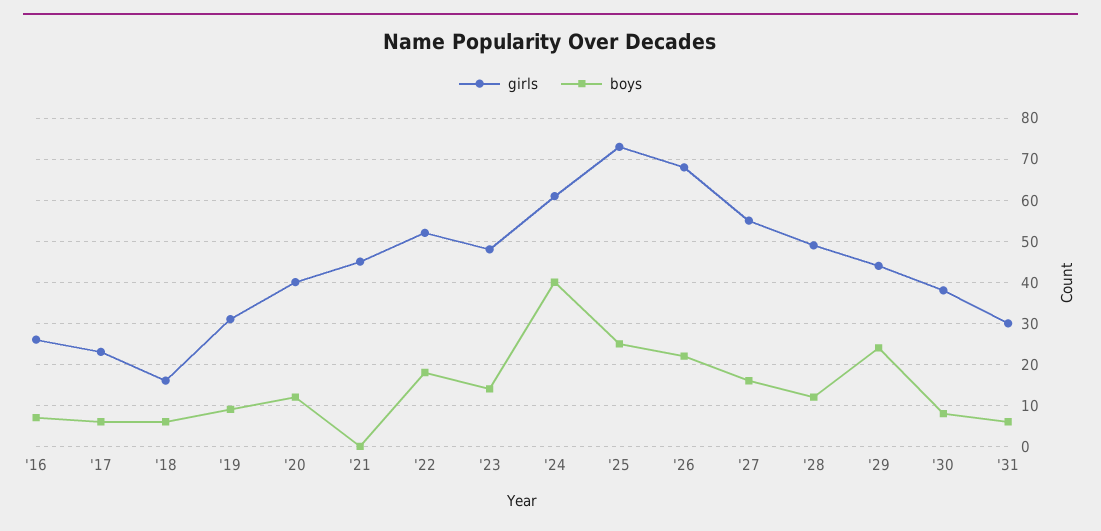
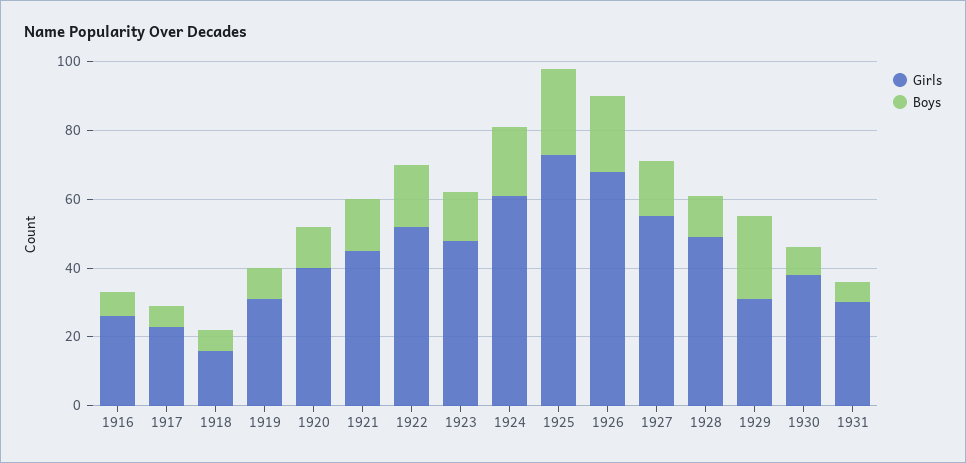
boys, '21: 0 -> 15
boys, '24: 40 -> 20
girls, '29: 45 -> 30

